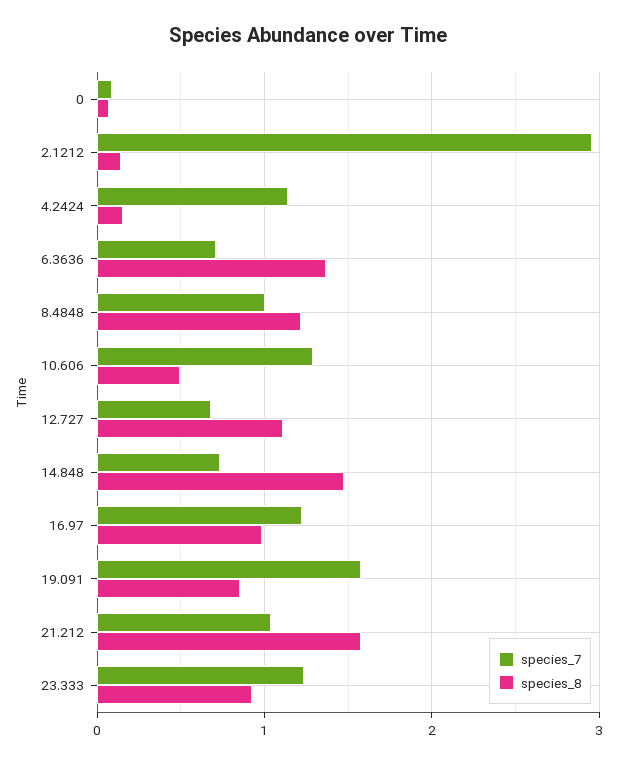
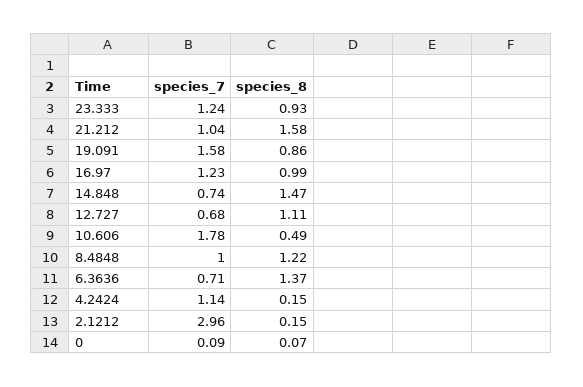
species_7, 10.606: 1.3 -> 1.78

